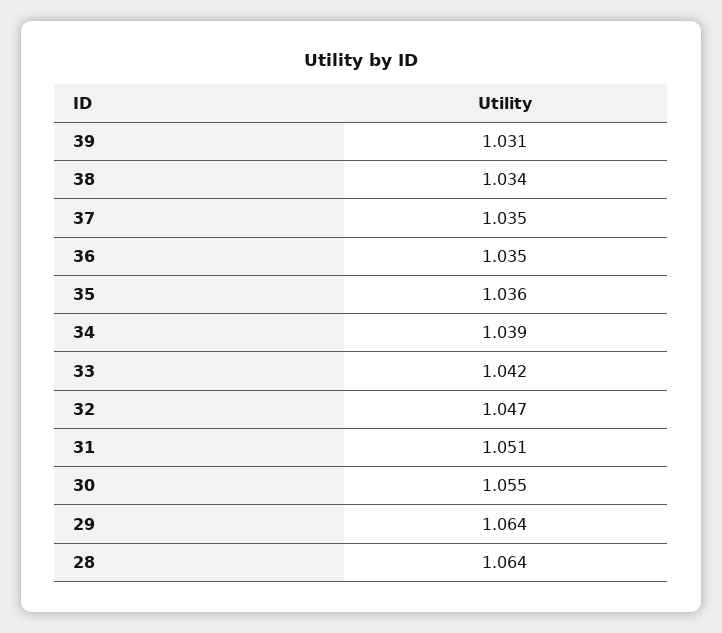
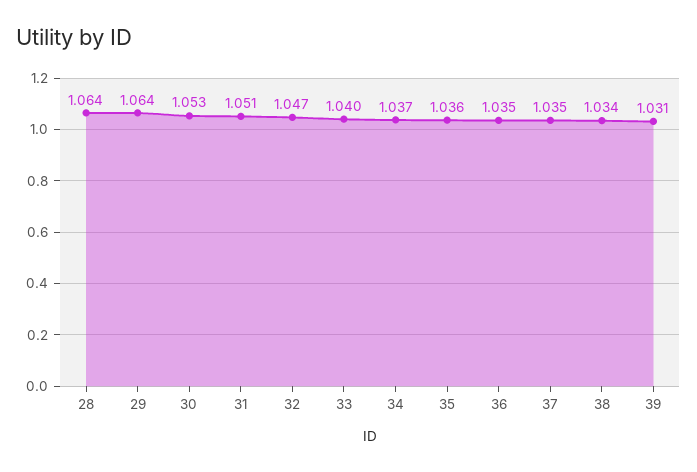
34: 1.039 -> 1.037
33: 1.042 -> 1.04
30: 1.055 -> 1.053

